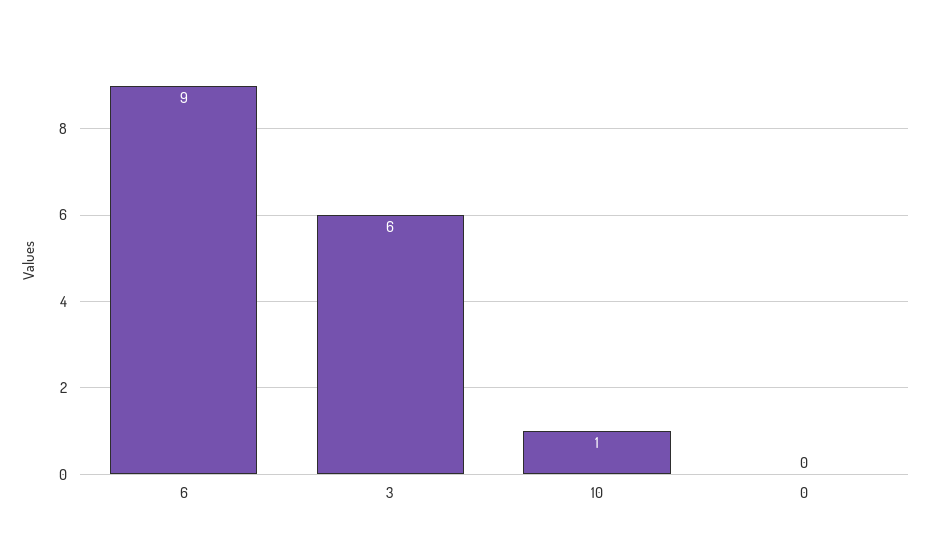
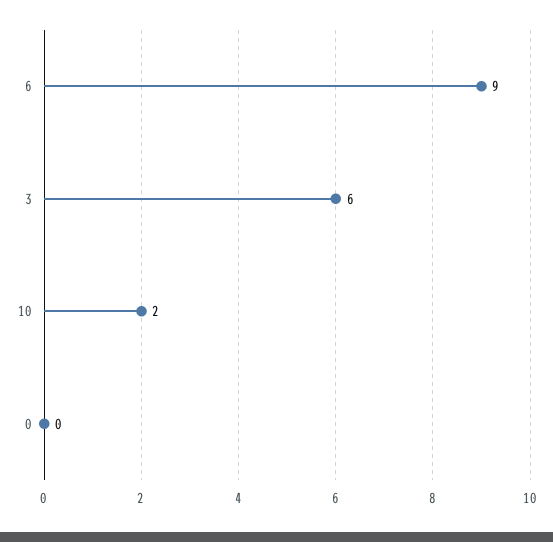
10: 1 -> 2

